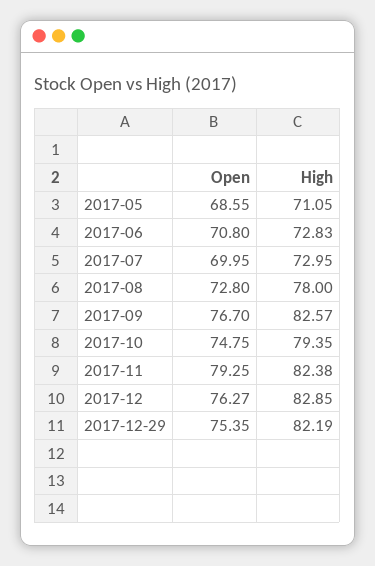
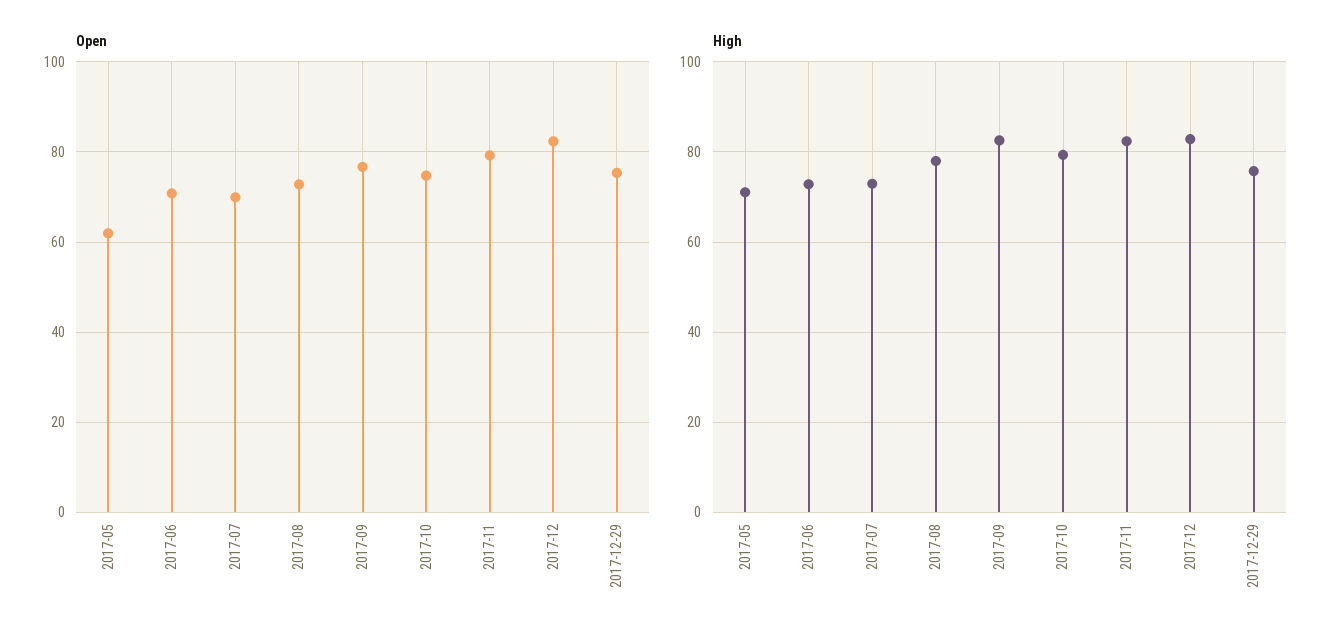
Open, 2017-05: 68.55 -> 62
Open, 2017-12: 76.27 -> 82
High, 2017-12-29: 82.19 -> 76

